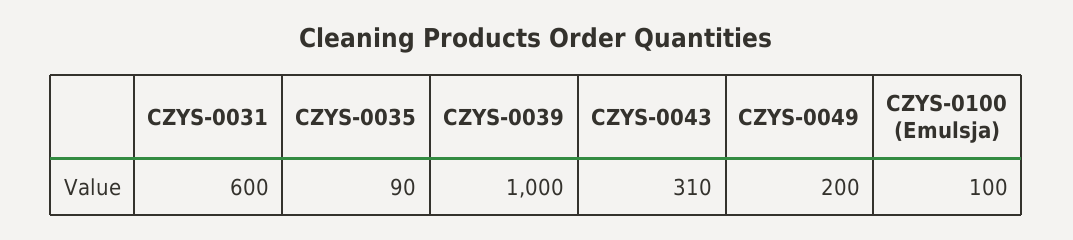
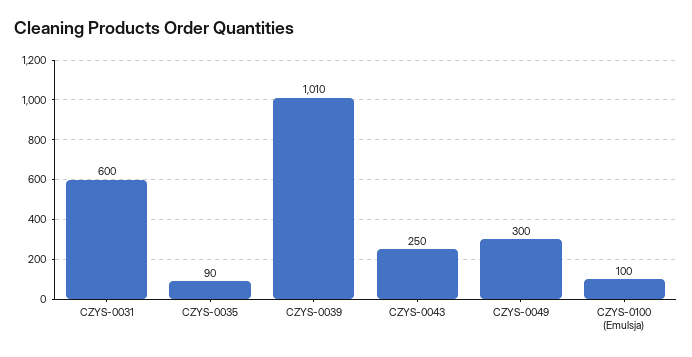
CZYS-0039: 1000 -> 1010
CZYS-0043: 310 -> 250
CZYS-0049: 200 -> 300

